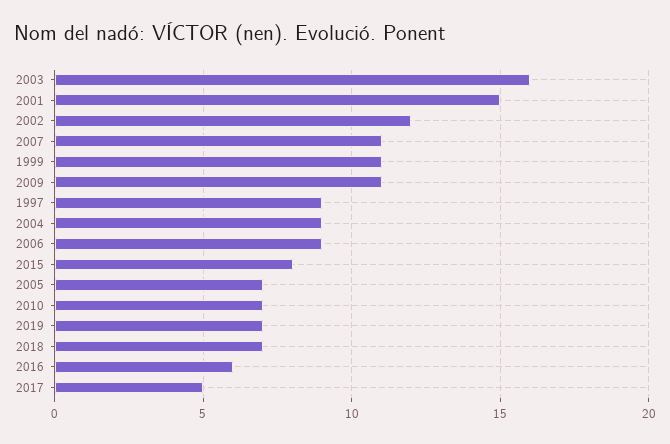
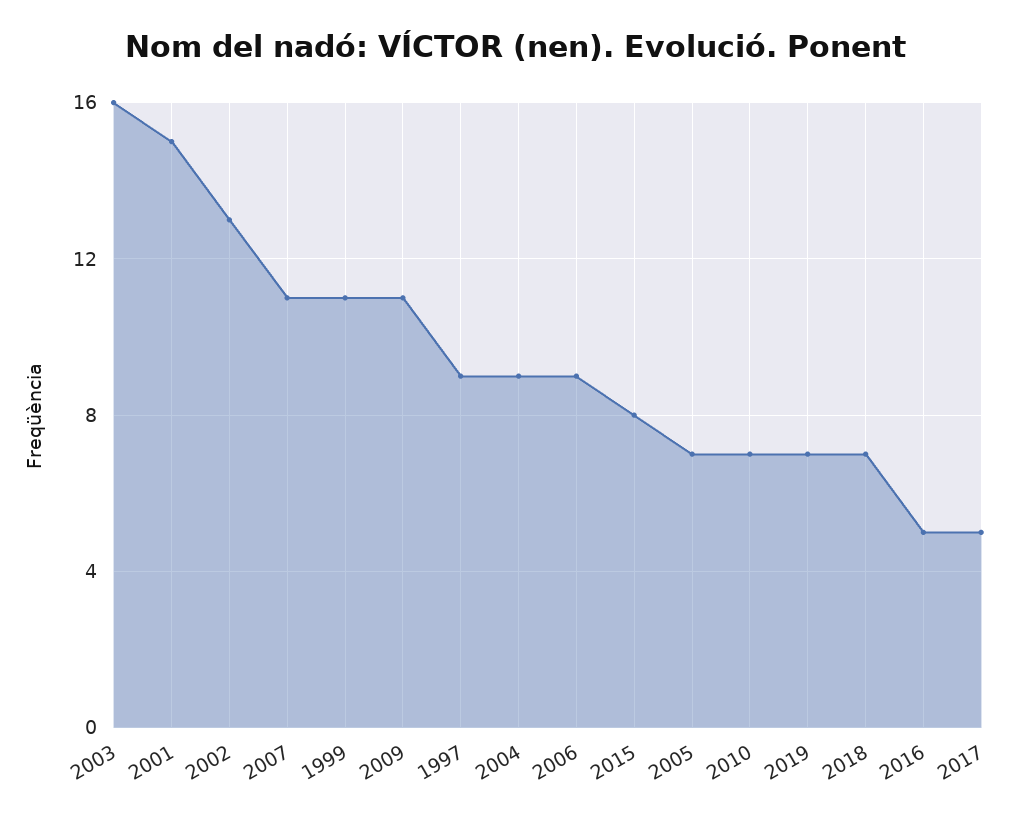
2002: 12 -> 13
2016: 6 -> 5

